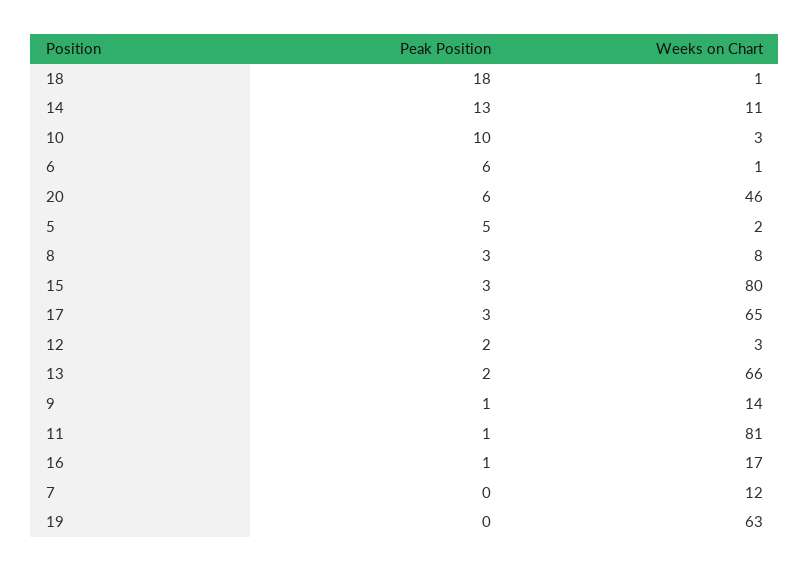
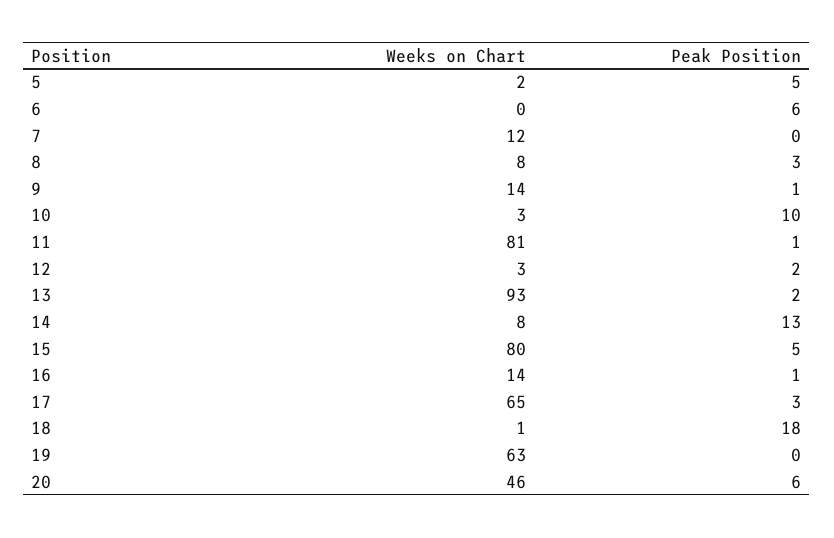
Weeks on Chart, 14: 11 -> 8
Weeks on Chart, 6: 1 -> 0
Peak Position, 15: 3 -> 5
Weeks on Chart, 13: 66 -> 93
Weeks on Chart, 16: 17 -> 14

